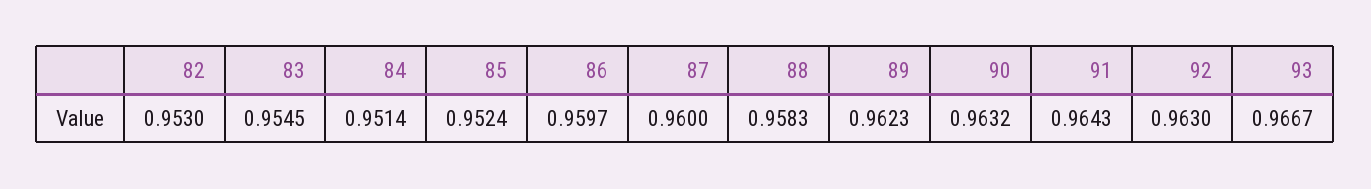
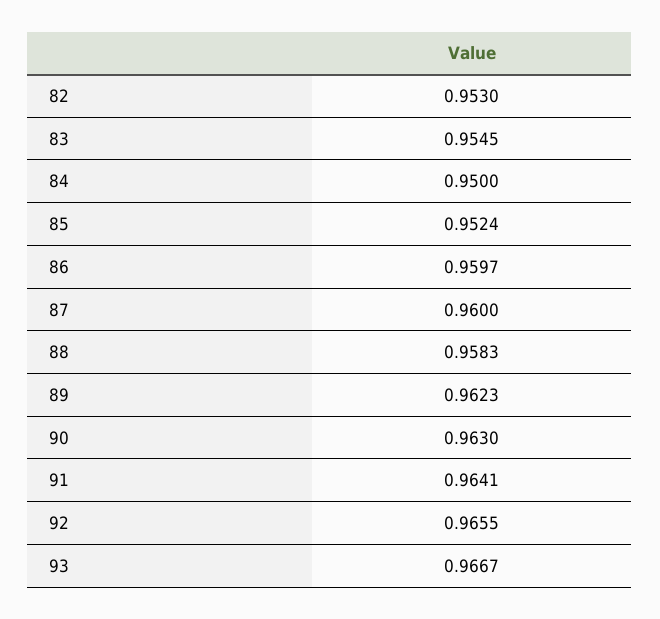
84: 0.9514 -> 0.95
90: 0.9632 -> 0.963
91: 0.9643 -> 0.9641
92: 0.963 -> 0.9655

